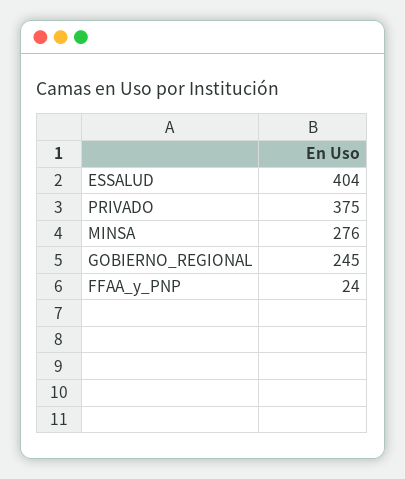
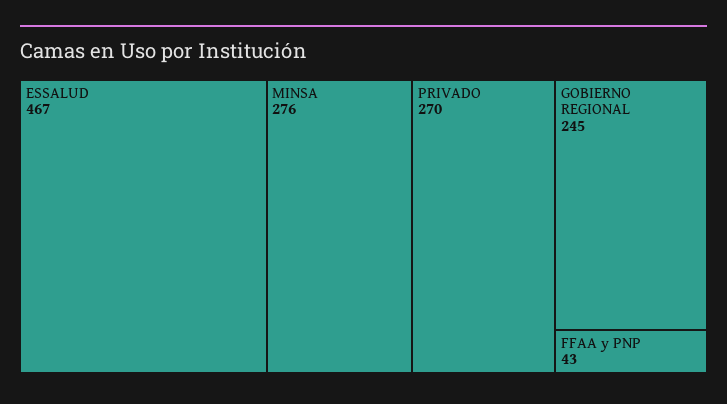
ESSALUD: 404 -> 467
PRIVADO: 375 -> 270
FFAA_y_PNP: 24 -> 43

